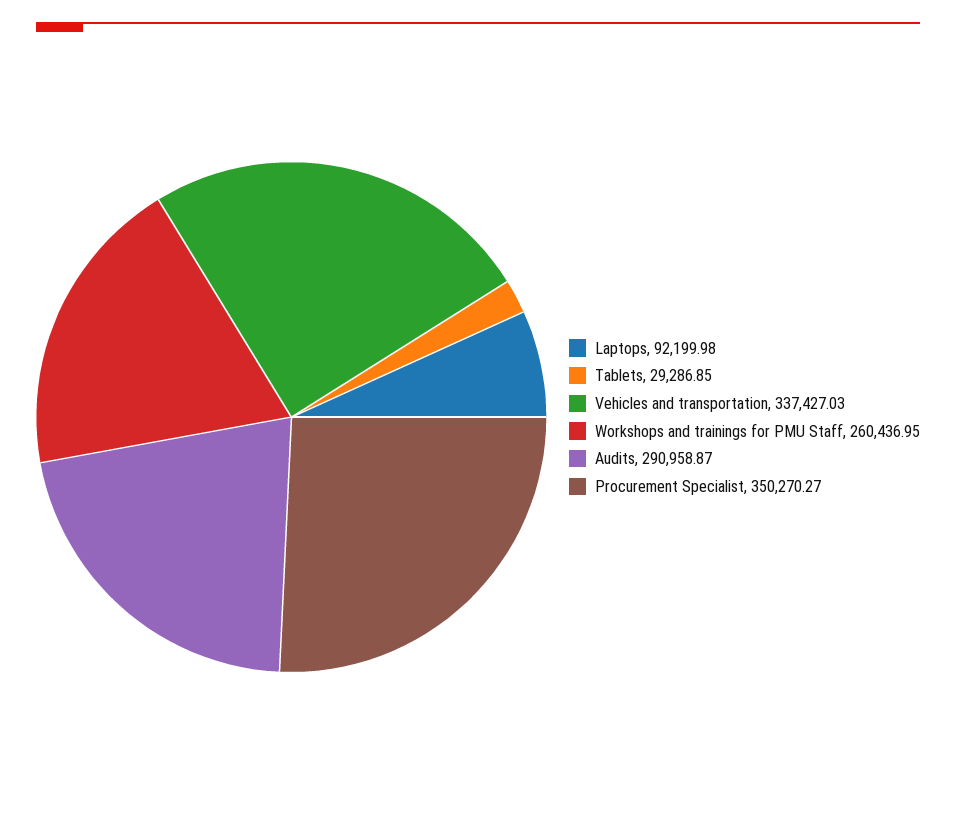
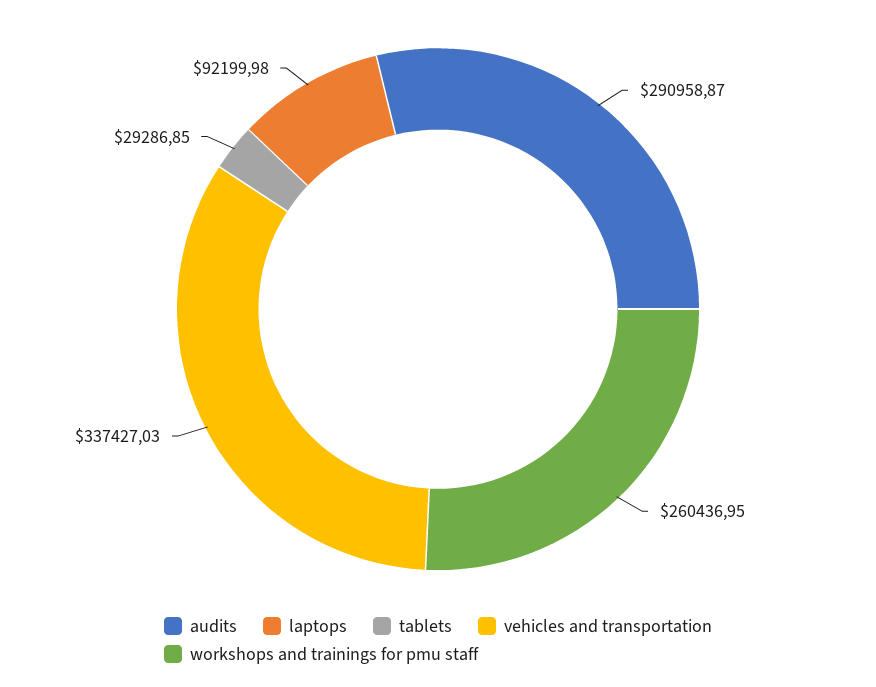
Procurement Specialist: 350270.27 -> none

